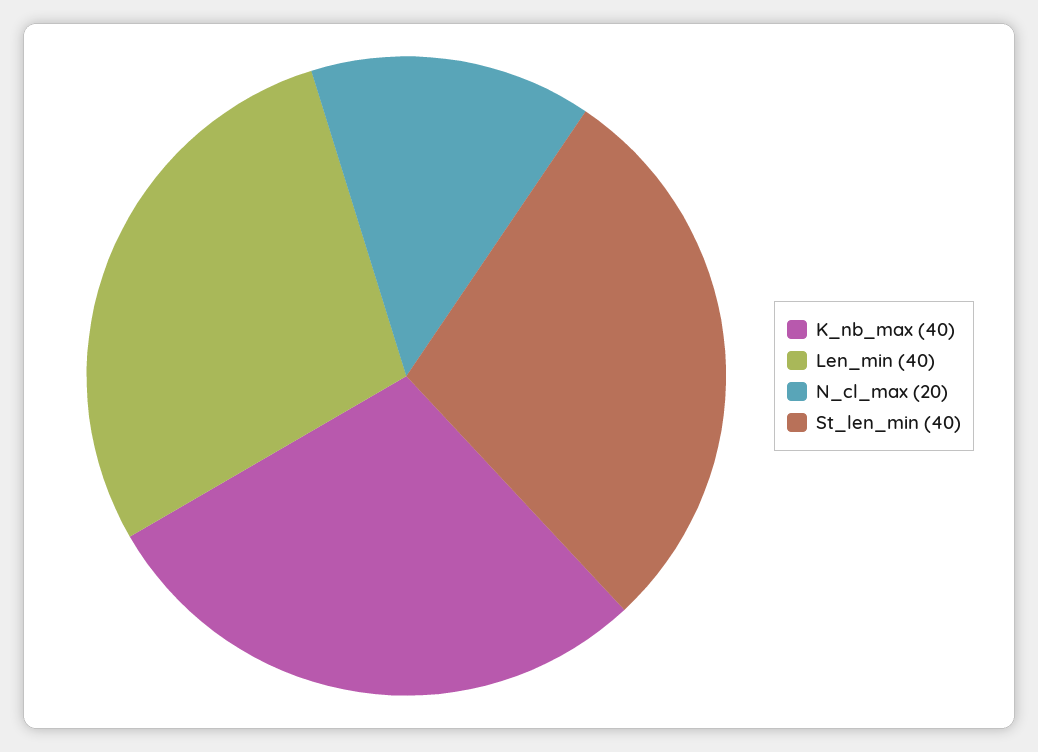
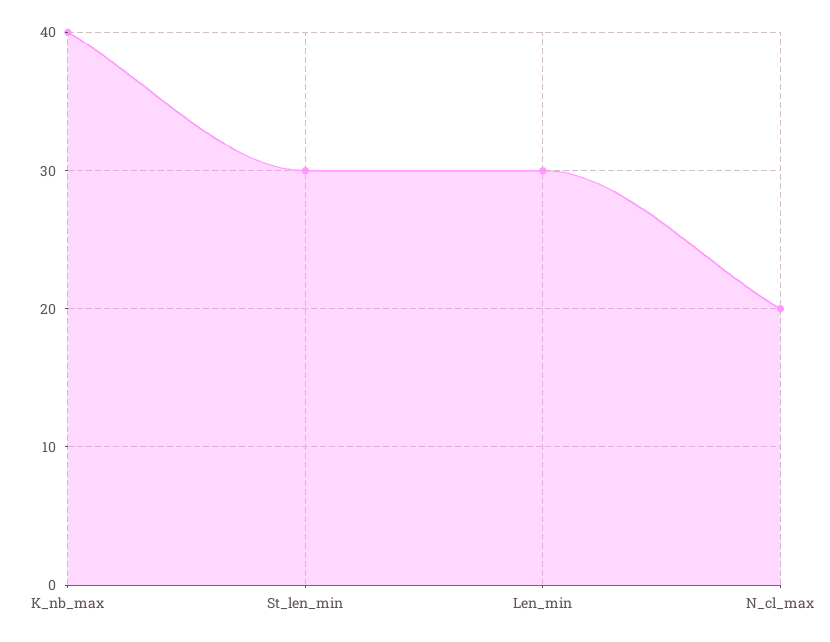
Len_min: 40 -> 30
St_len_min: 40 -> 30

